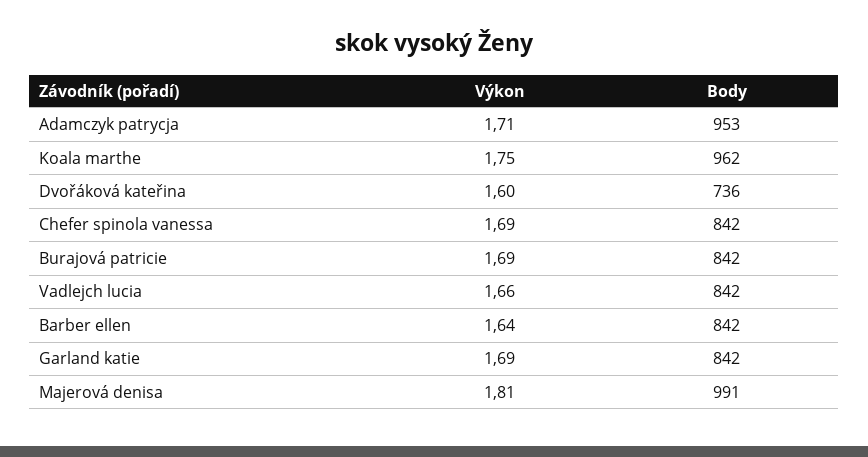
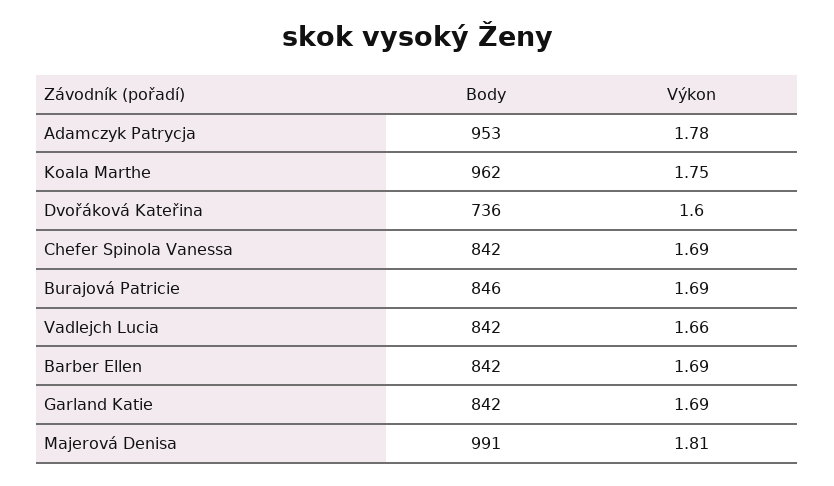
Výkon, Adamczyk patrycja: 1.71 -> 1.78
Body, Burajová patricie: 842 -> 846
Výkon, Barber ellen: 1.64 -> 1.69

